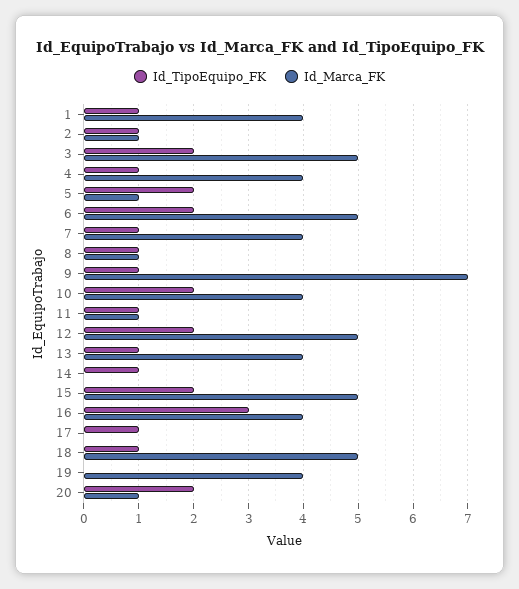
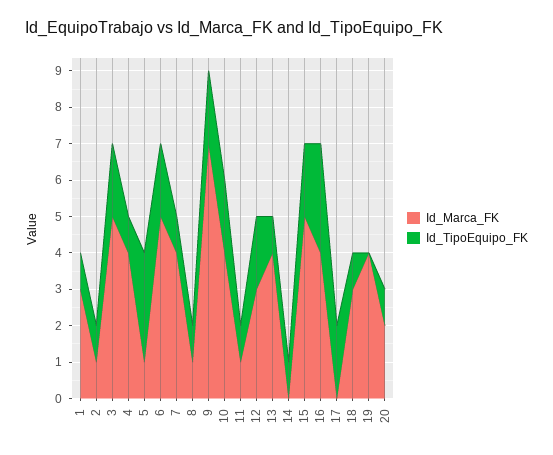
Id_Marca_FK, 1: 4 -> 3
Id_TipoEquipo_FK, 5: 2 -> 3
Id_TipoEquipo_FK, 9: 1 -> 2
Id_Marca_FK, 12: 5 -> 3
Id_TipoEquipo_FK, 17: 1 -> 2
Id_Marca_FK, 18: 5 -> 3
Id_TipoEquipo_FK, 20: 2 -> 1
Id_Marca_FK, 20: 1 -> 2

